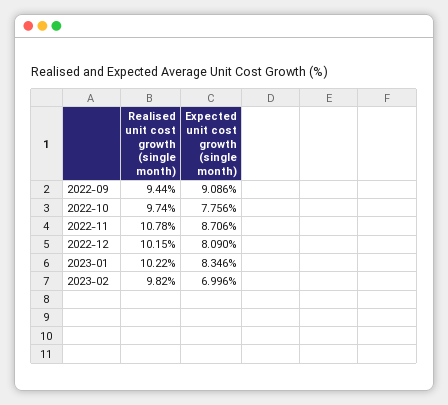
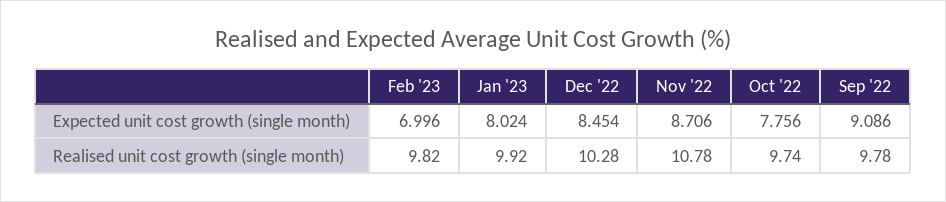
Realised unit cost growth (single month), 2022-09: 9.44 -> 9.78
Realised unit cost growth (single month), 2022-12: 10.15 -> 10.28
Expected unit cost growth (single month), 2022-12: 8.09 -> 8.454
Realised unit cost growth (single month), 2023-01: 10.22 -> 9.92
Expected unit cost growth (single month), 2023-01: 8.346 -> 8.024

